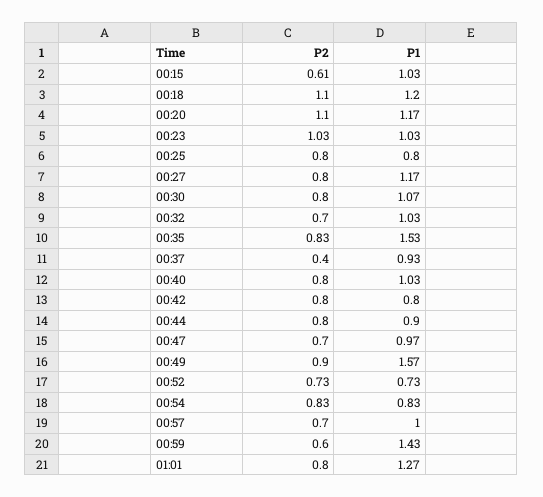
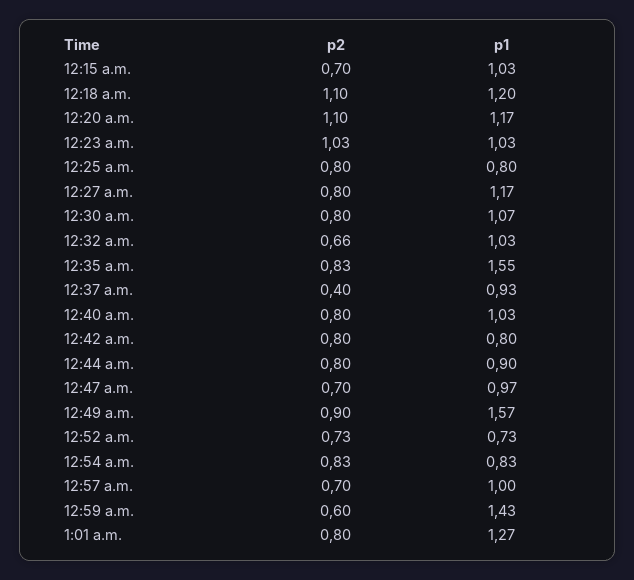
P2, 00:15: 0.61 -> 0.7
P2, 00:32: 0.7 -> 0.66
P1, 00:35: 1.53 -> 1.55

